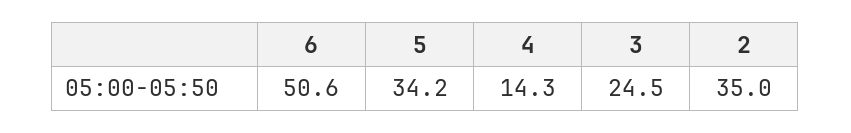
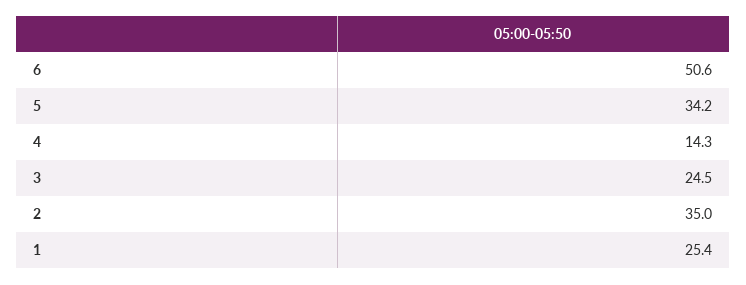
1: none -> 25.4

